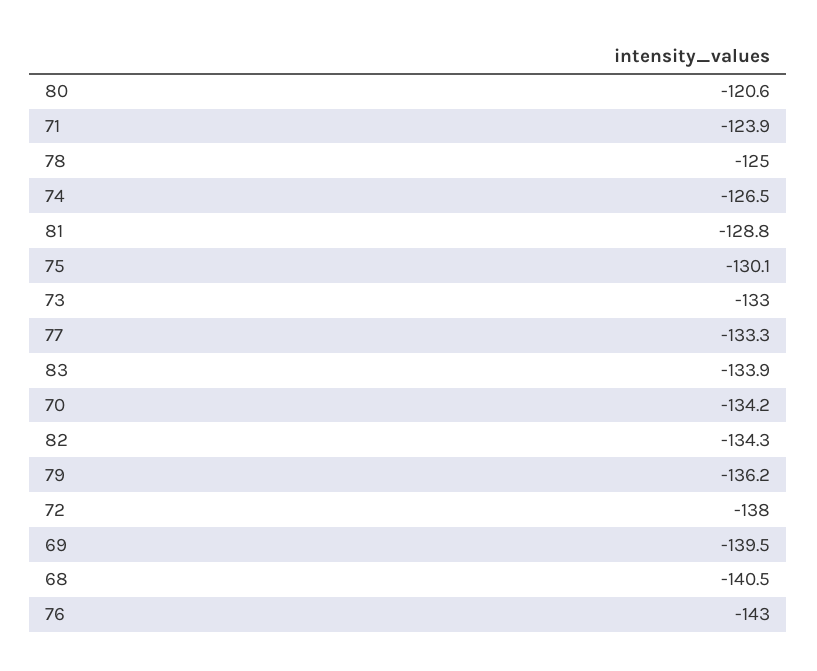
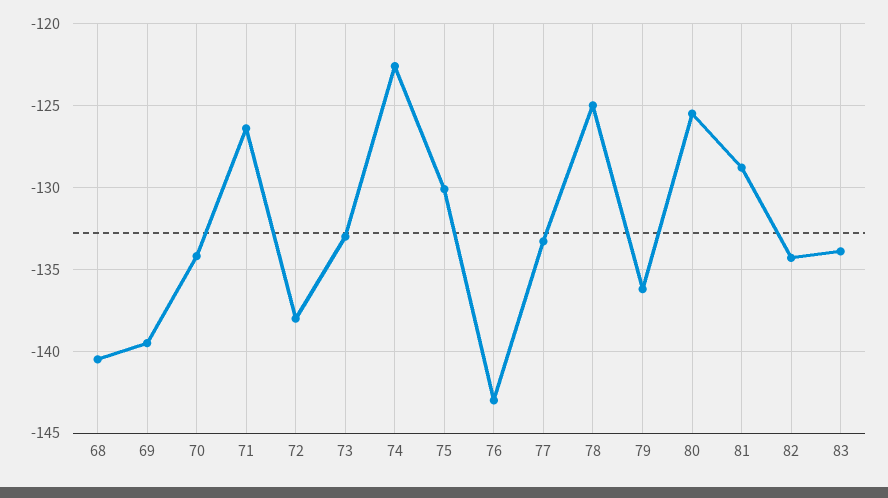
80: -120.6 -> -125.5
71: -123.9 -> -126.5
74: -126.5 -> -122.5

